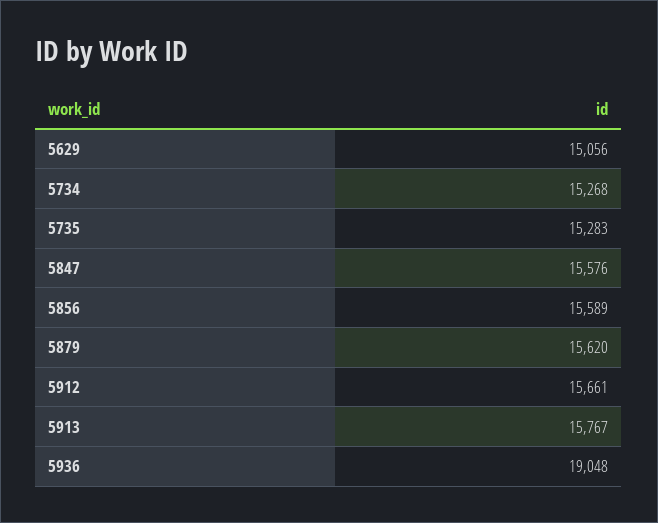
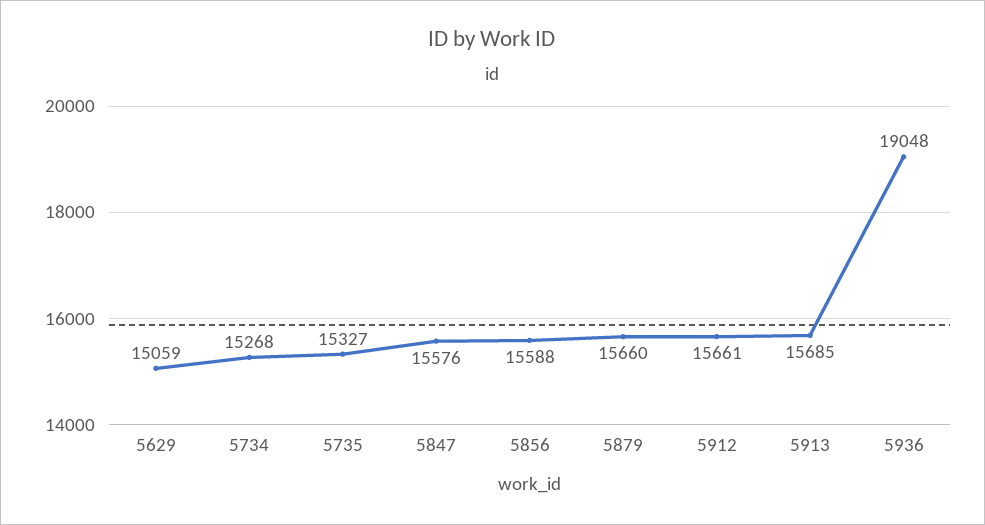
5629: 15056 -> 15059
5735: 15283 -> 15327
5856: 15589 -> 15588
5879: 15620 -> 15660
5913: 15767 -> 15685

